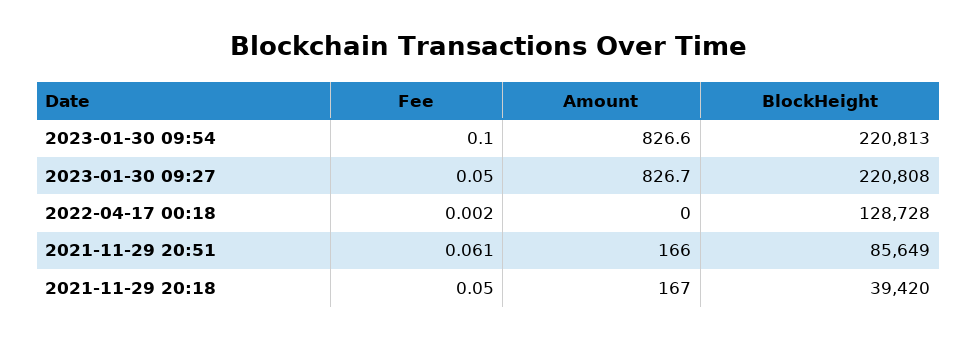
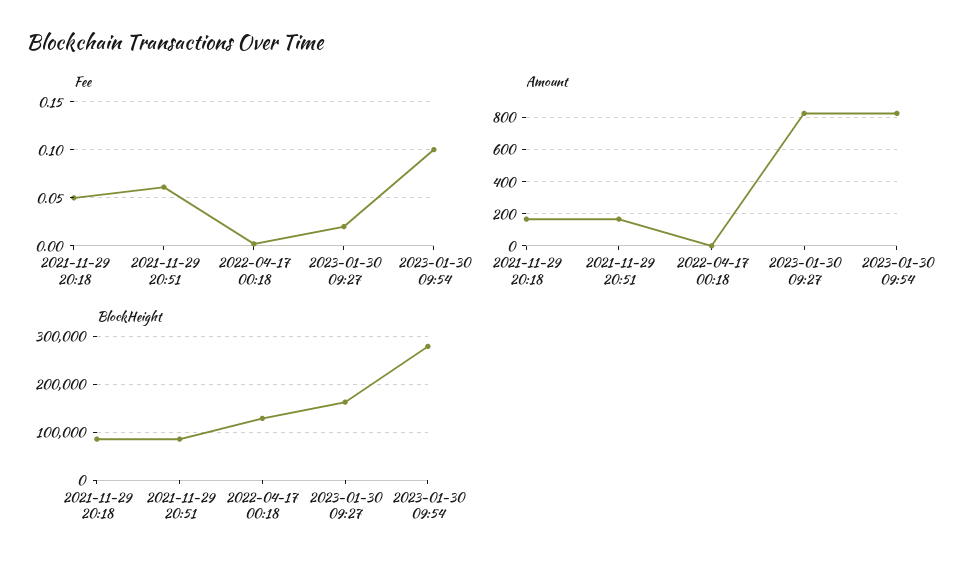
BlockHeight, 2023-01-30 09:54: 220813 -> 280000
Fee, 2023-01-30 09:27: 0.05 -> 0.02
BlockHeight, 2023-01-30 09:27: 220808 -> 160000
BlockHeight, 2021-11-29 20:18: 39420 -> 80000

